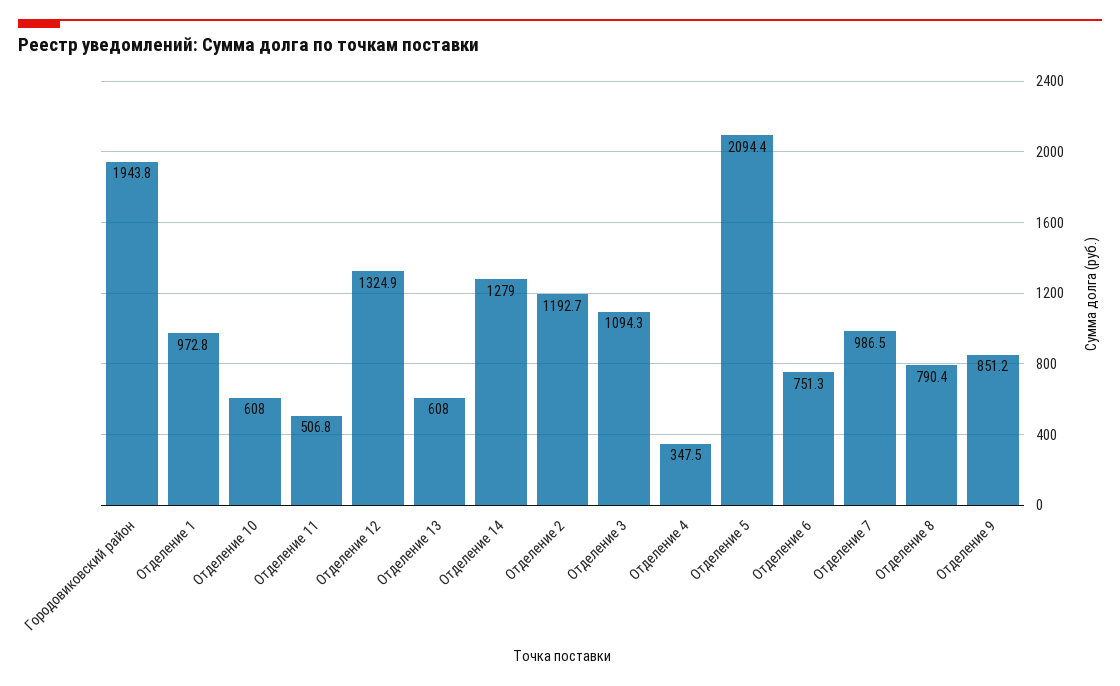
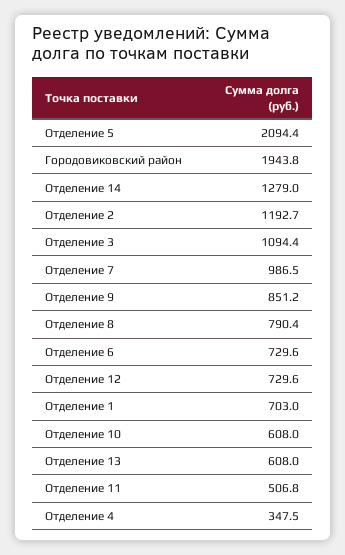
Отделение 1: 972.8 -> 703
Отделение 12: 1324.9 -> 729.6
Отделение 3: 1094.3 -> 1094.4
Отделение 6: 751.3 -> 729.6

